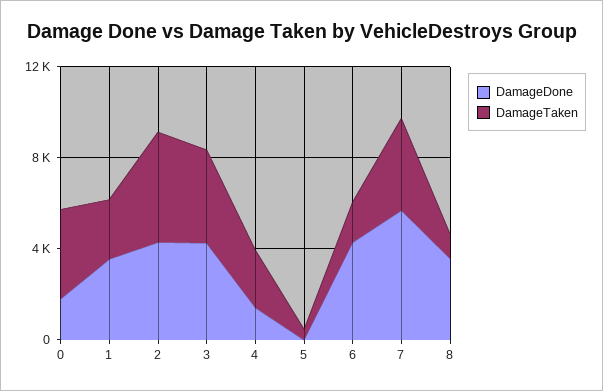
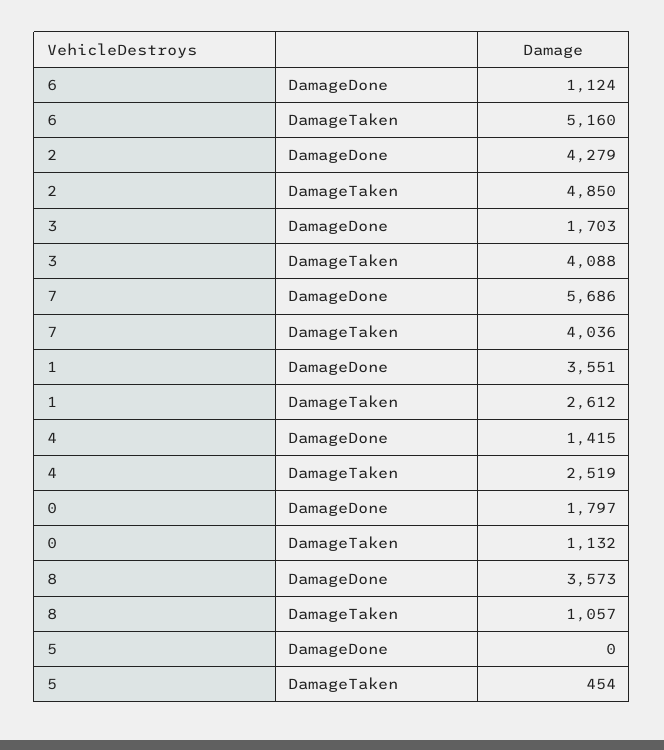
DamageTaken, 0: 4000 -> 1132
DamageDone, 3: 4000 -> 1703
DamageDone, 6: 4000 -> 1124
DamageTaken, 6: 2000 -> 5160

